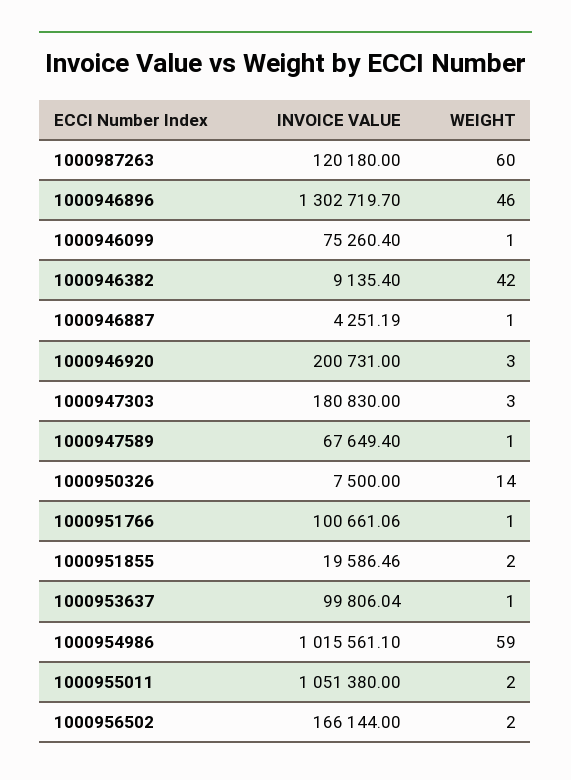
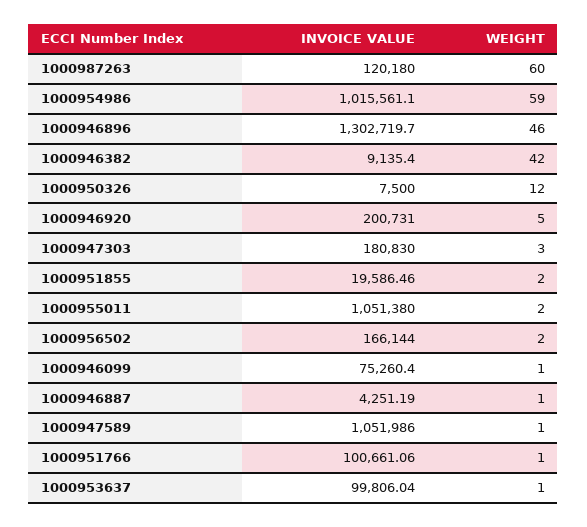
WEIGHT, 1000946920: 3 -> 5
INVOICE VALUE, 1000947589: 67649.4 -> 1051986
WEIGHT, 1000950326: 14 -> 12

